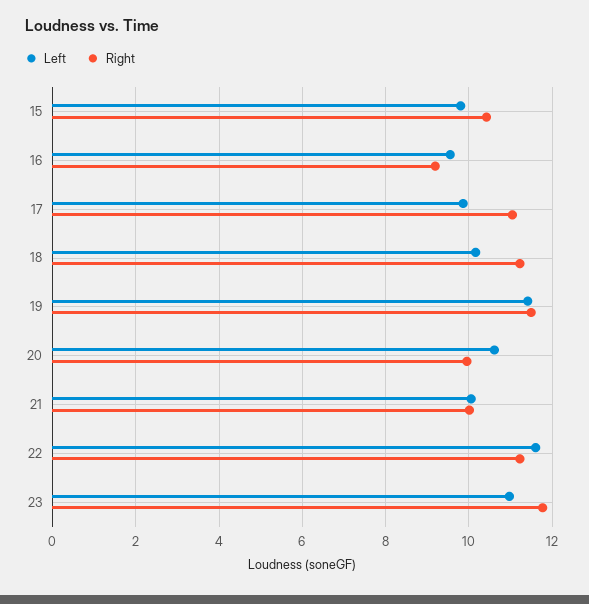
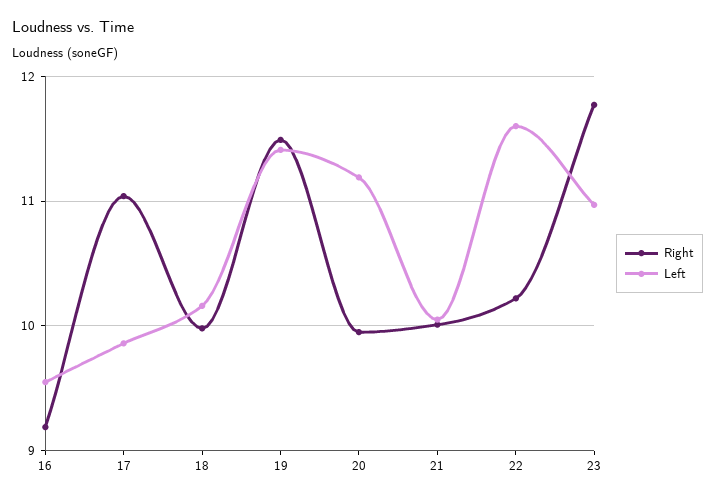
Left, 15: 9.8 -> none
Right, 15: 10.4 -> none
Right, 18: 11.2 -> 10
Left, 20: 10.6 -> 11.2
Right, 22: 11.2 -> 10.2

